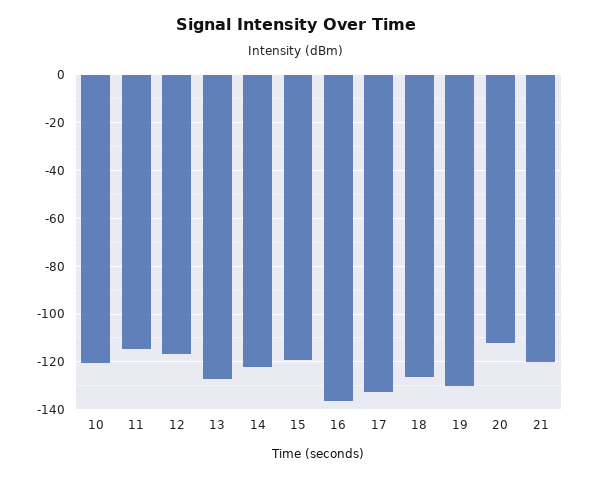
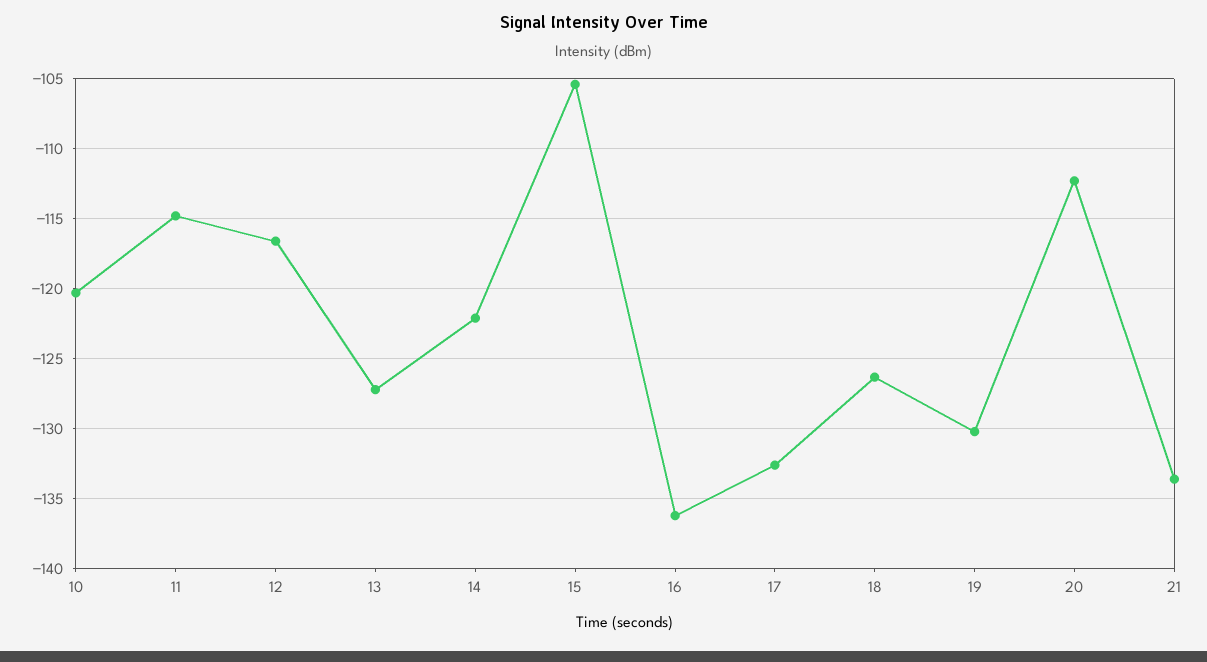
15: -120 -> -105.5
21: -120 -> -133.5

